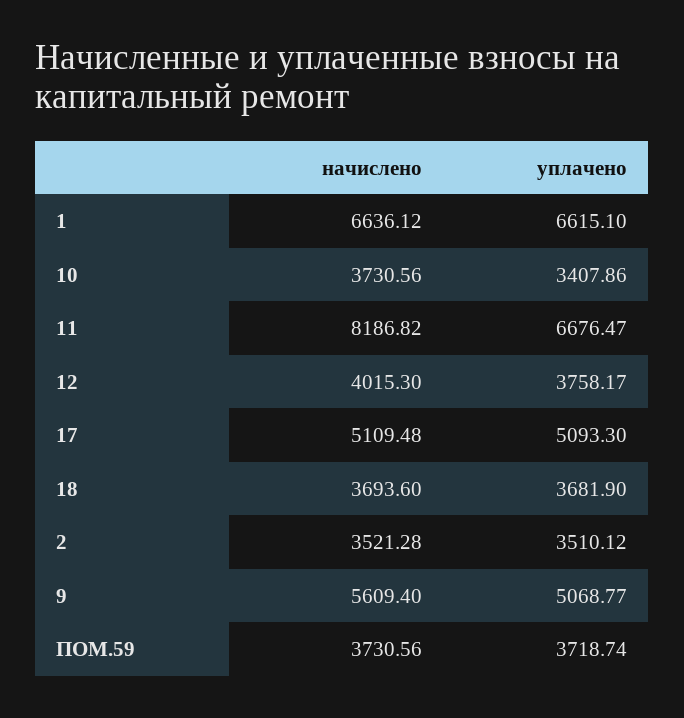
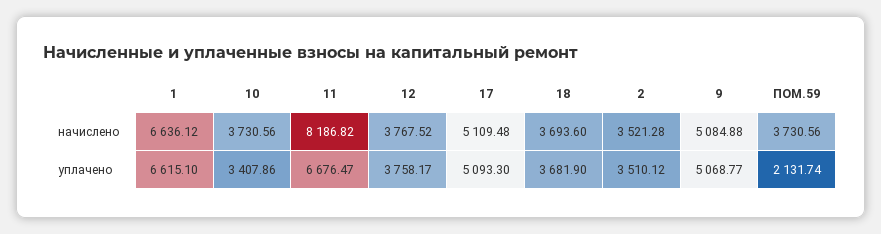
начислено, 12: 4015.3 -> 3767.52
начислено, 9: 5609.4 -> 5084.88
уплачено, ПОМ.59: 3718.74 -> 2131.74

